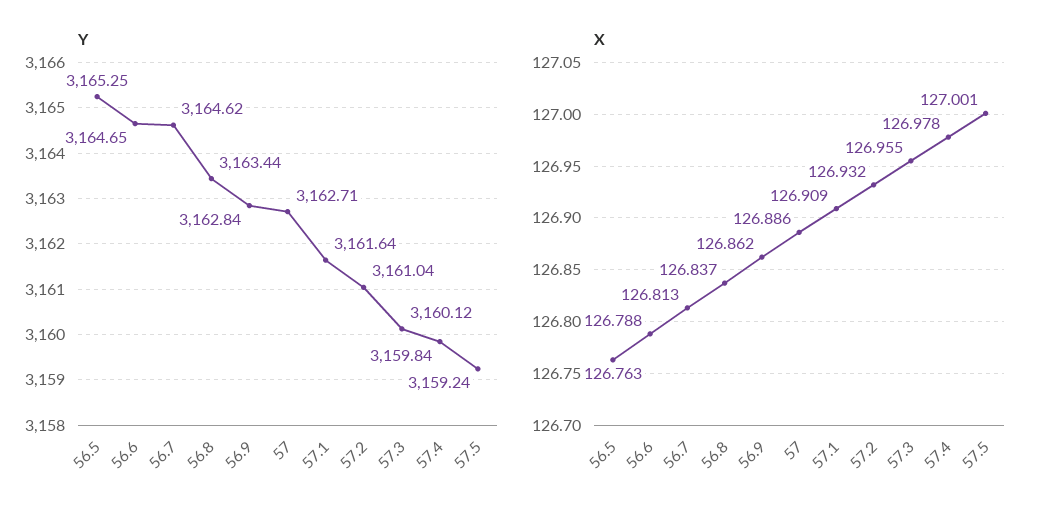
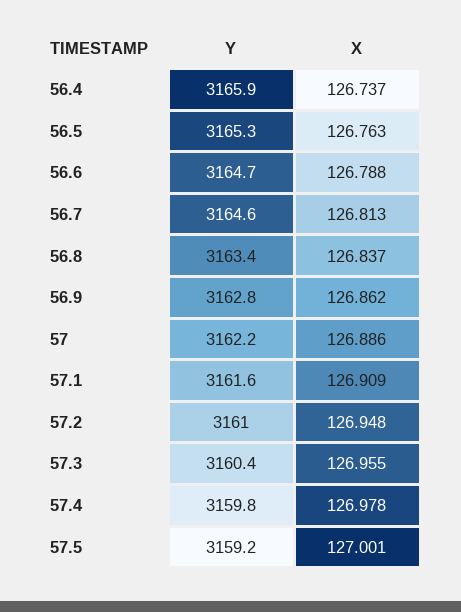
Y, 57: 3162.71 -> 3162.2
Y, 57.3: 3160.12 -> 3160.4
X, 57.2: 126.932 -> 126.948
Y, 56.4: none -> 3165.9
X, 56.4: none -> 126.737

